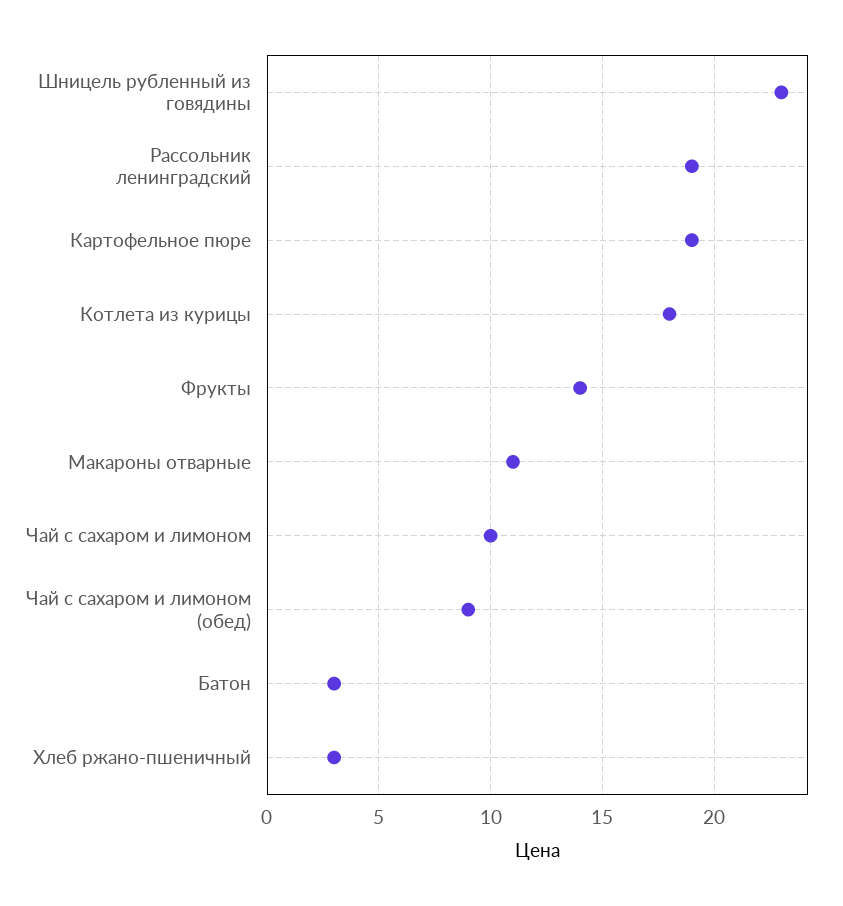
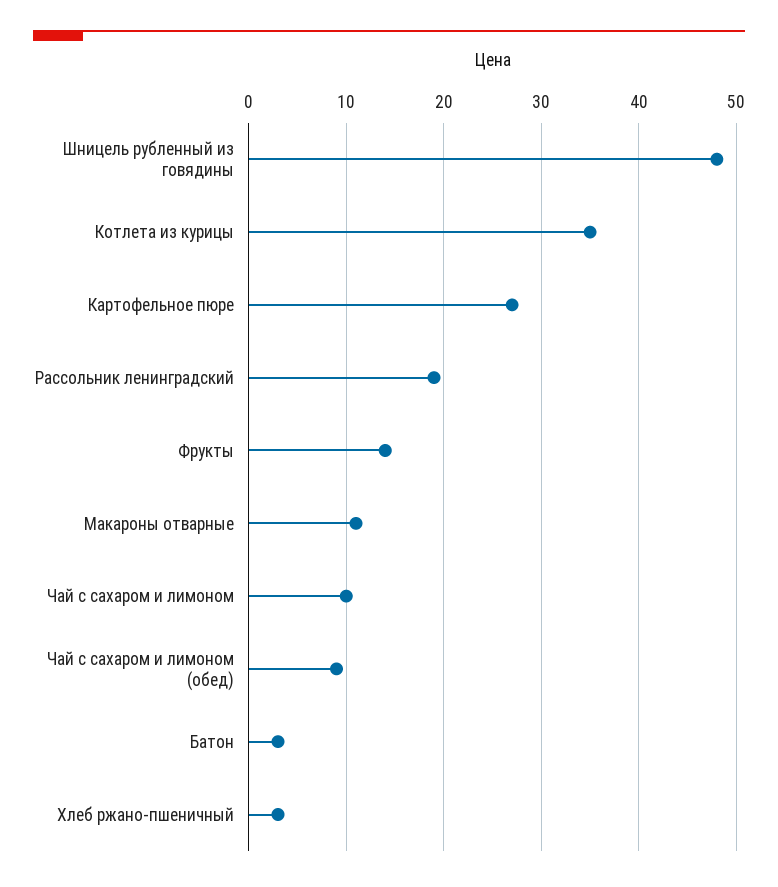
Шницель рубленный из говядины: 23 -> 48
Картофельное пюре: 19 -> 27
Котлета из курицы: 18 -> 35

